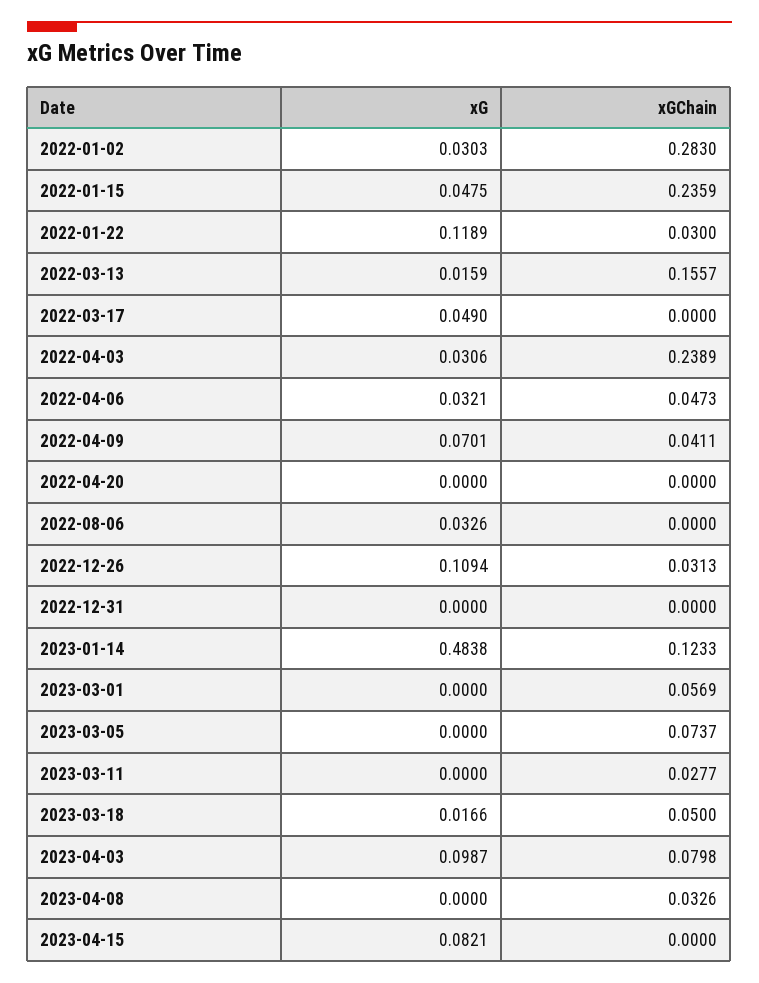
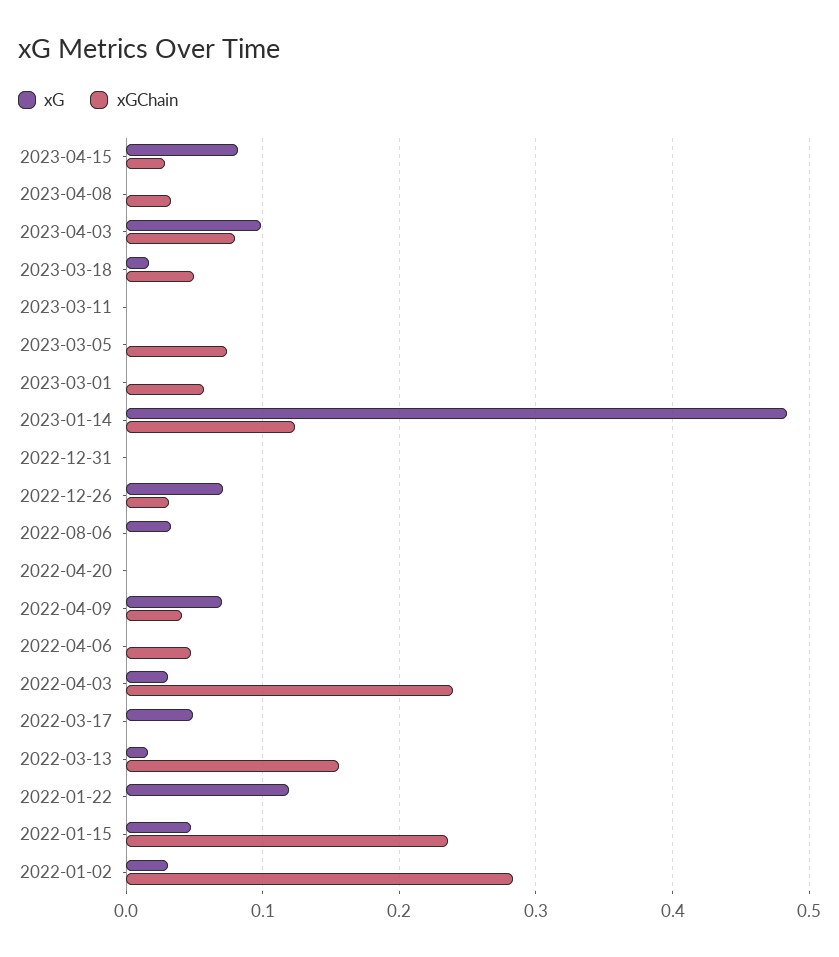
xGChain, 2022-01-22: 0.03 -> 0
xG, 2022-04-06: 0.0321 -> 0
xG, 2022-12-26: 0.1094 -> 0.07
xGChain, 2023-03-11: 0.0277 -> 0
xGChain, 2023-04-15: 0 -> 0.03

